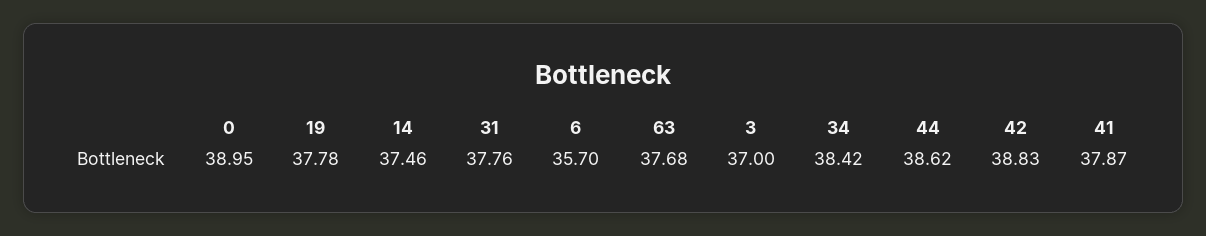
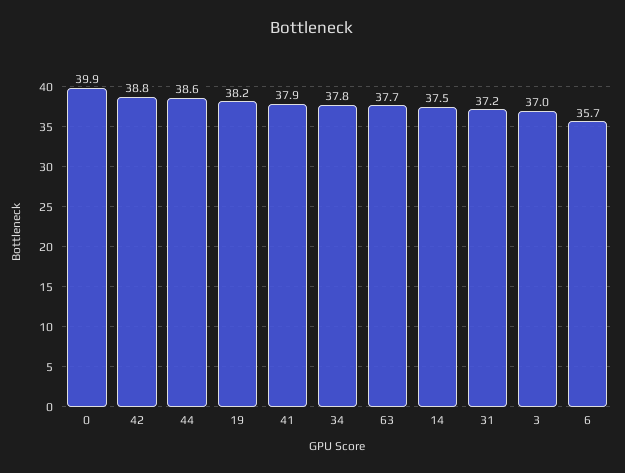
0: 38.95 -> 39.9
19: 37.78 -> 38.2
31: 37.76 -> 37.2
34: 38.42 -> 37.8

